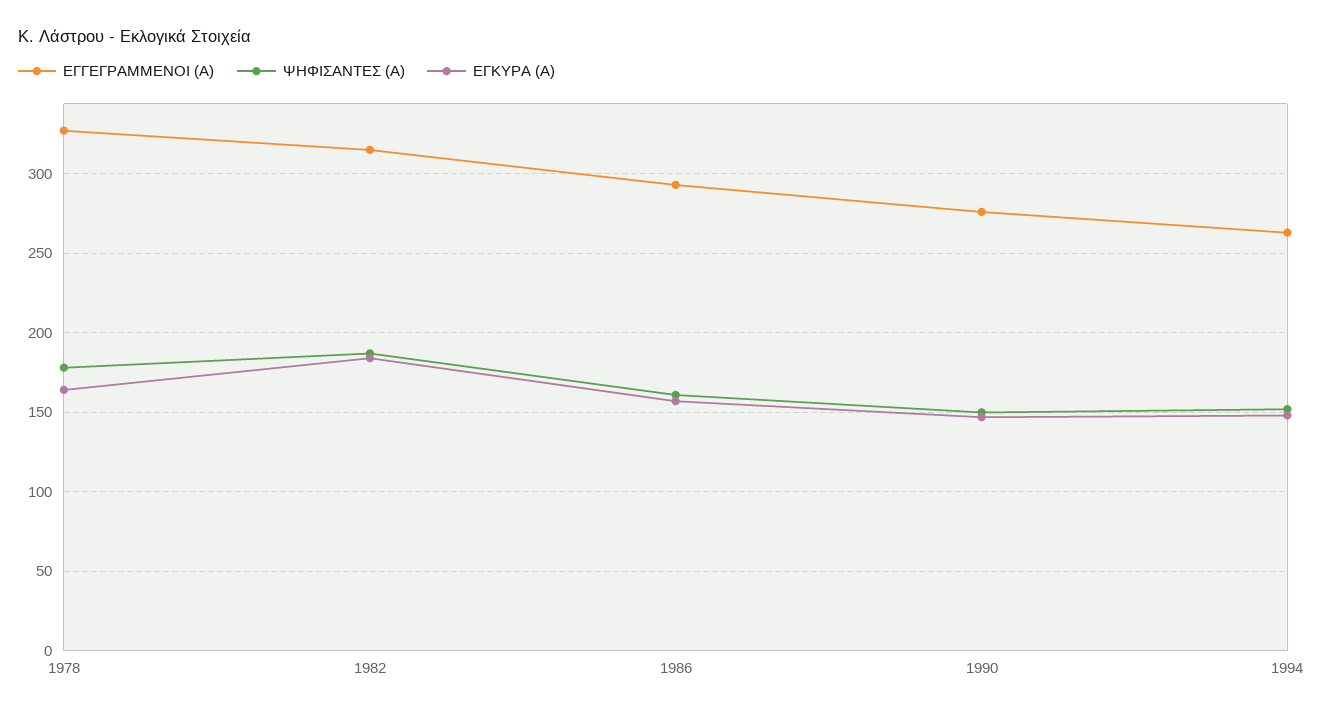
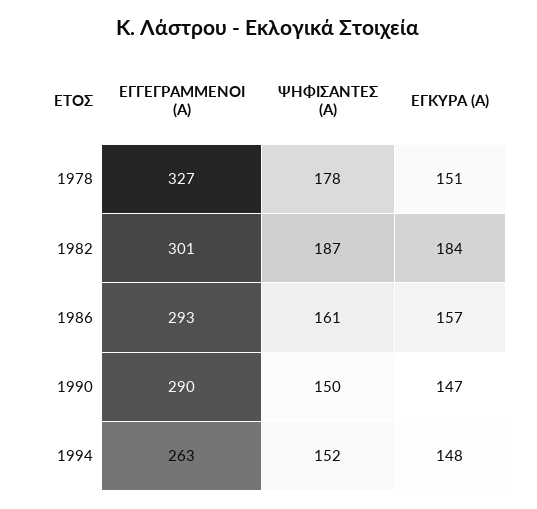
ΕΓΚΥΡΑ (Α), 1978: 165 -> 151
ΕΓΓΕΓΡΑΜΜΕΝΟΙ (Α), 1982: 315 -> 301
ΕΓΓΕΓΡΑΜΜΕΝΟΙ (Α), 1990: 275 -> 290

